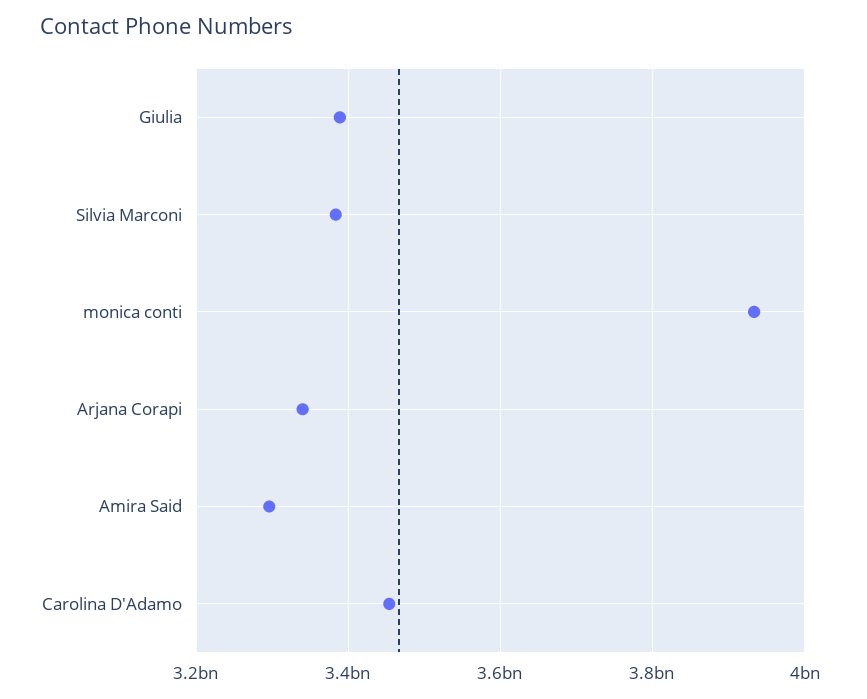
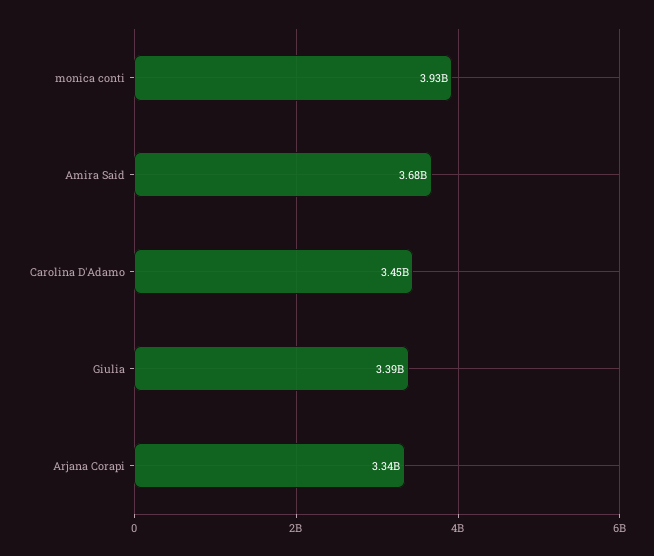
Silvia Marconi: 3380000000 -> none
Amira Said: 3300000000 -> 3680000000

